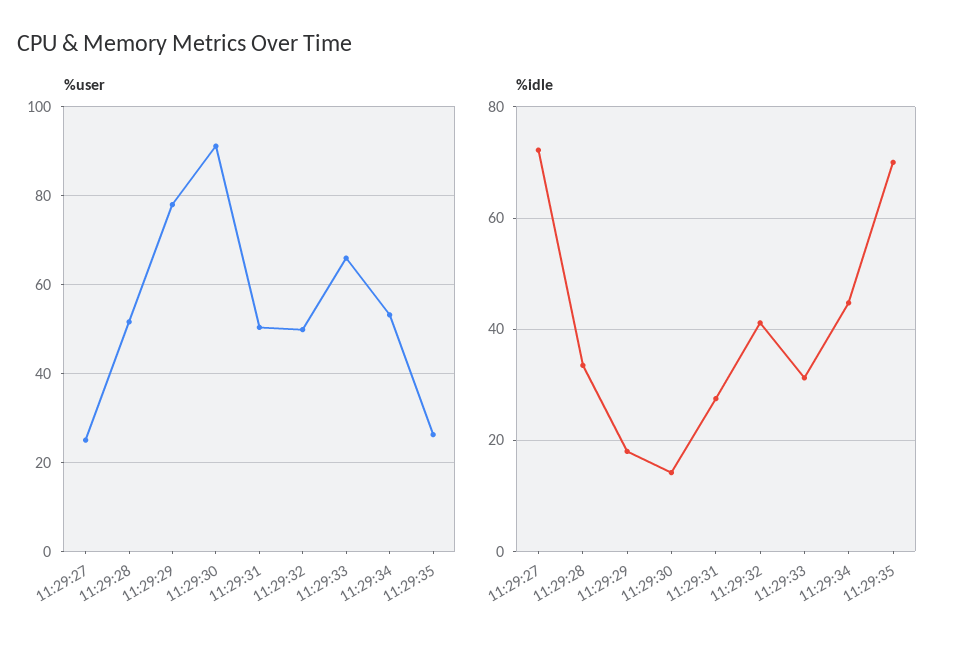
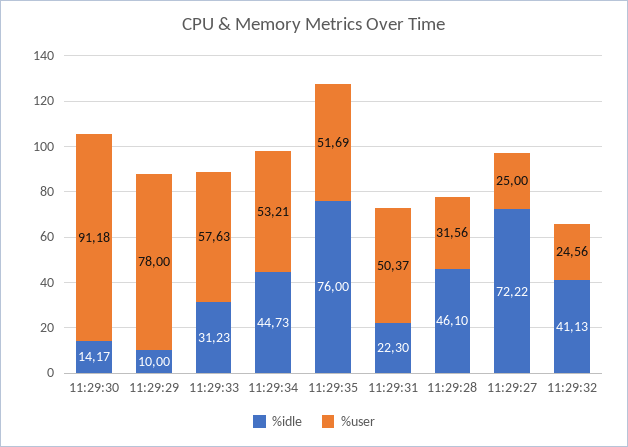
%user, 11:29:28: 52 -> 31.56
%user, 11:29:32: 50 -> 24.56
%user, 11:29:33: 66 -> 57.63
%user, 11:29:35: 26 -> 51.69
%idle, 11:29:28: 34 -> 46.1
%idle, 11:29:29: 18 -> 10
%idle, 11:29:31: 28 -> 22.3
%idle, 11:29:35: 70 -> 76

